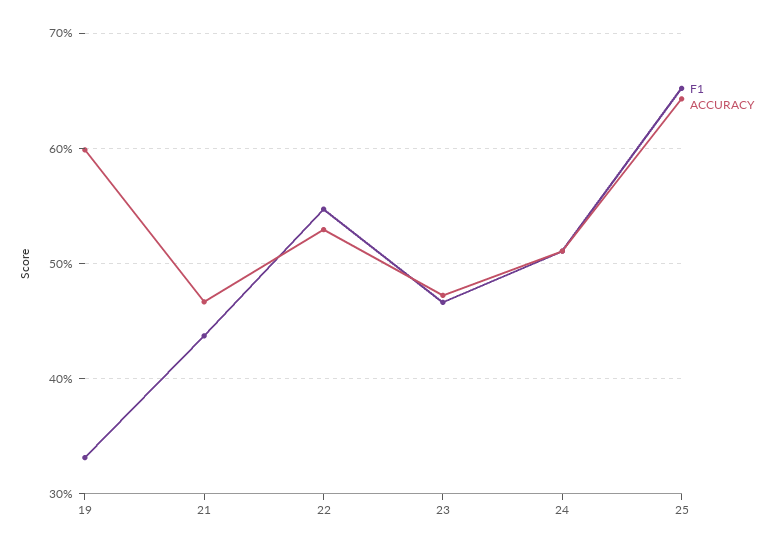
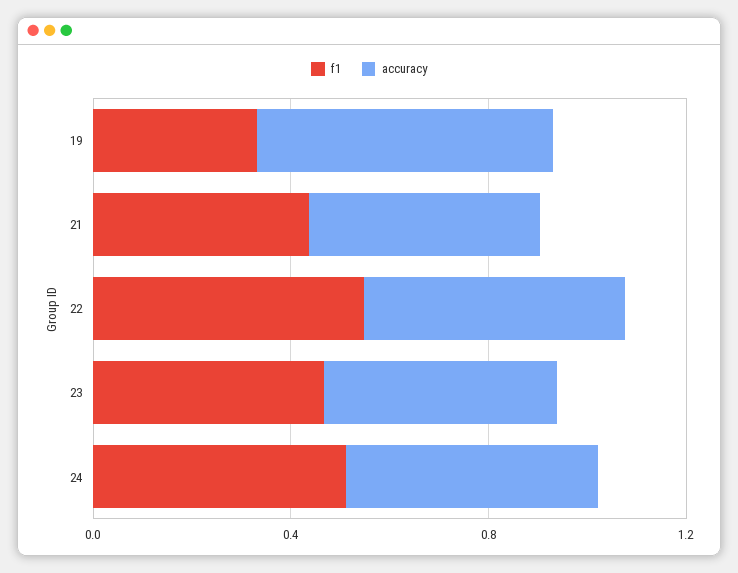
F1, 25: 0.65 -> none
ACCURACY, 25: 0.64 -> none

